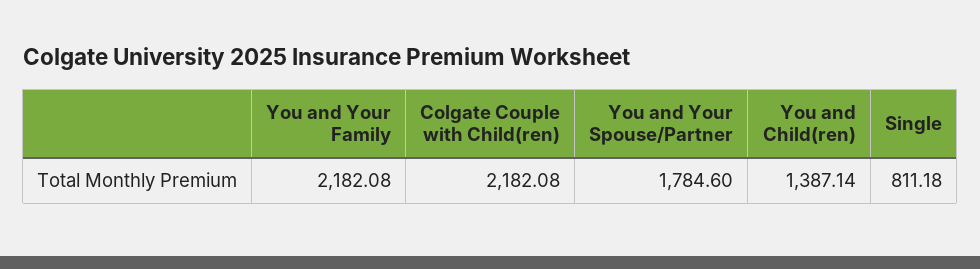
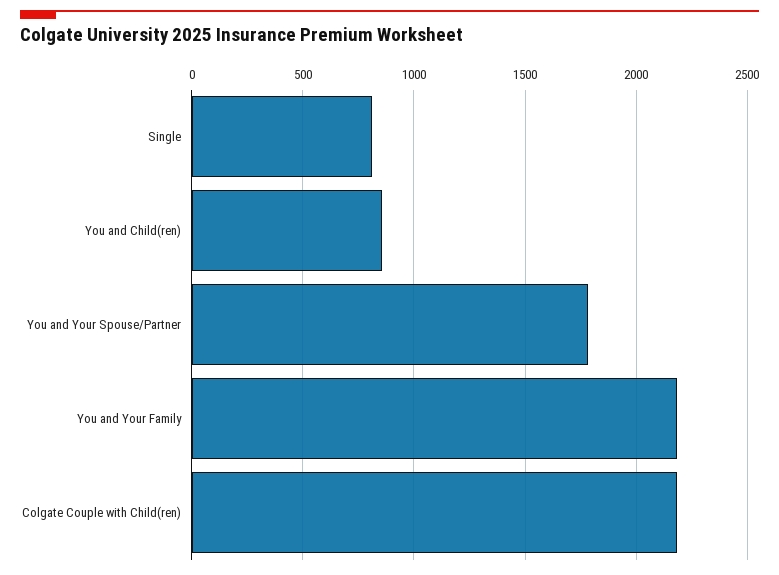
You and Child(ren): 1387.14 -> 850

